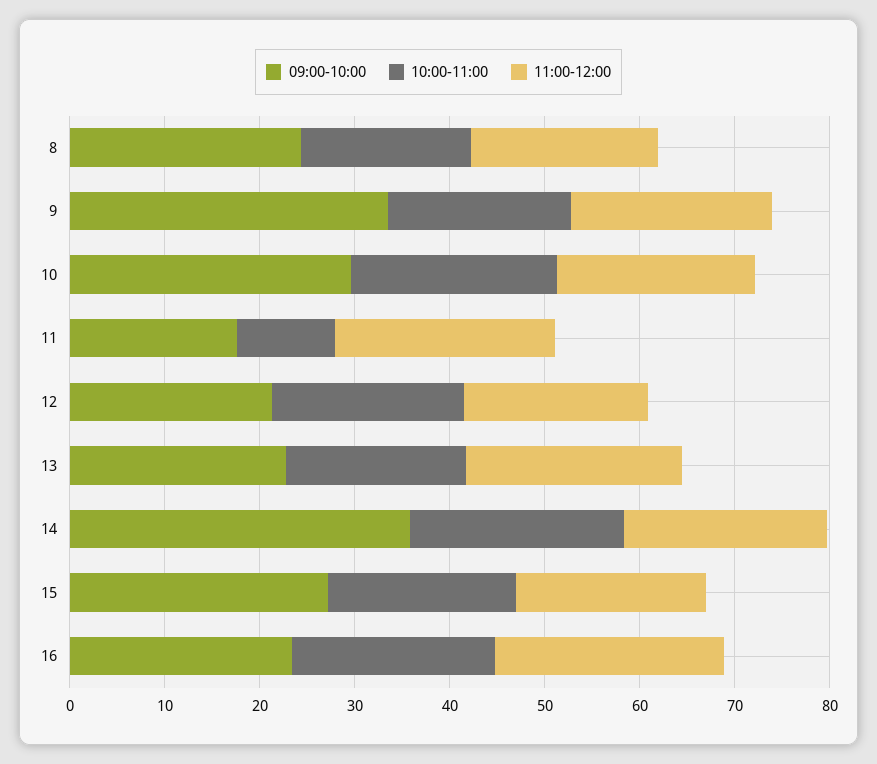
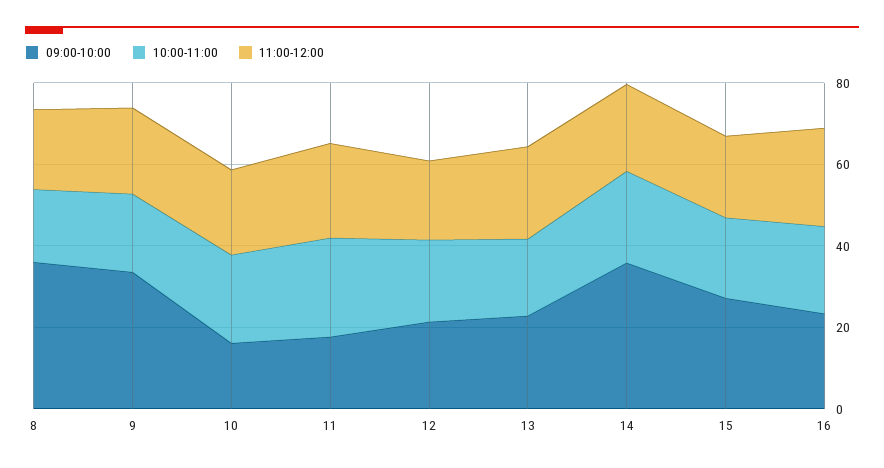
09:00-10:00, 8: 24 -> 35
09:00-10:00, 10: 30 -> 15
10:00-11:00, 11: 10 -> 25

